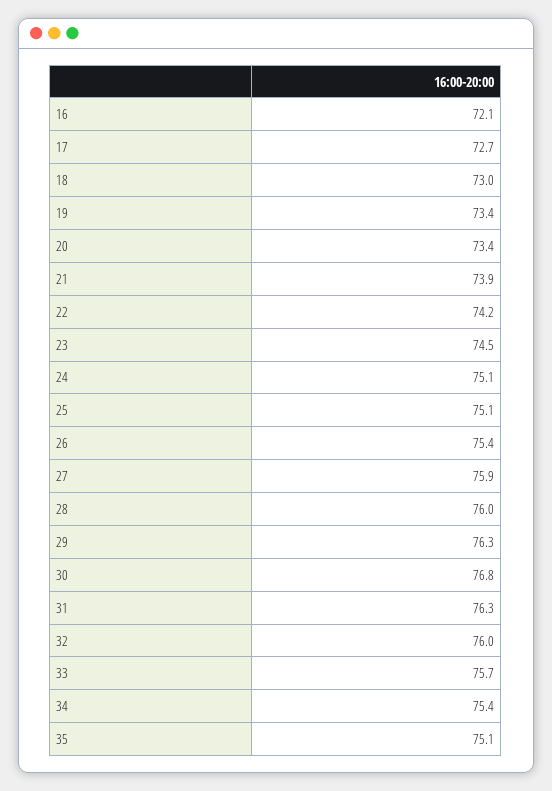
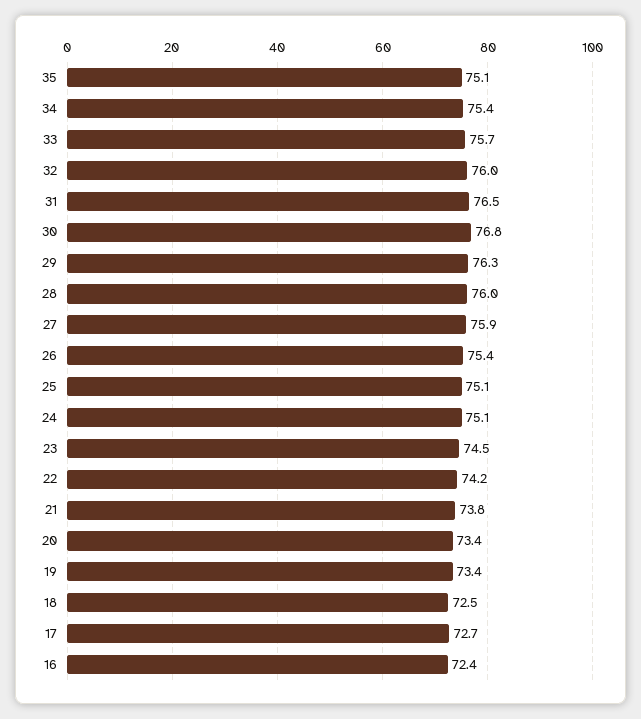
16: 72.1 -> 72.4
18: 73 -> 72.5
21: 73.9 -> 73.8
31: 76.3 -> 76.5

